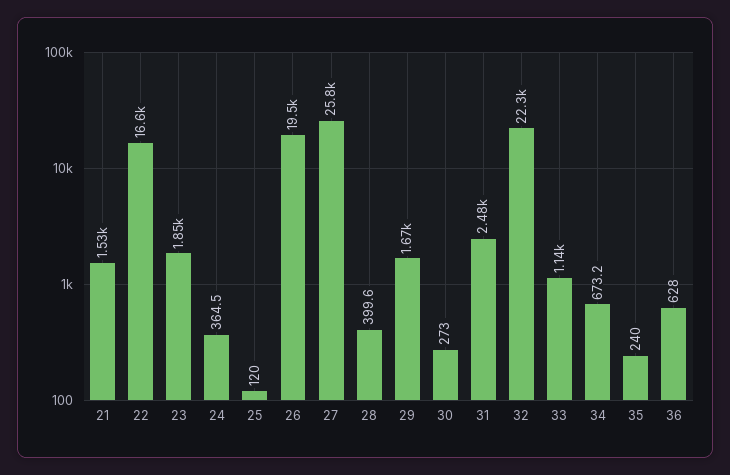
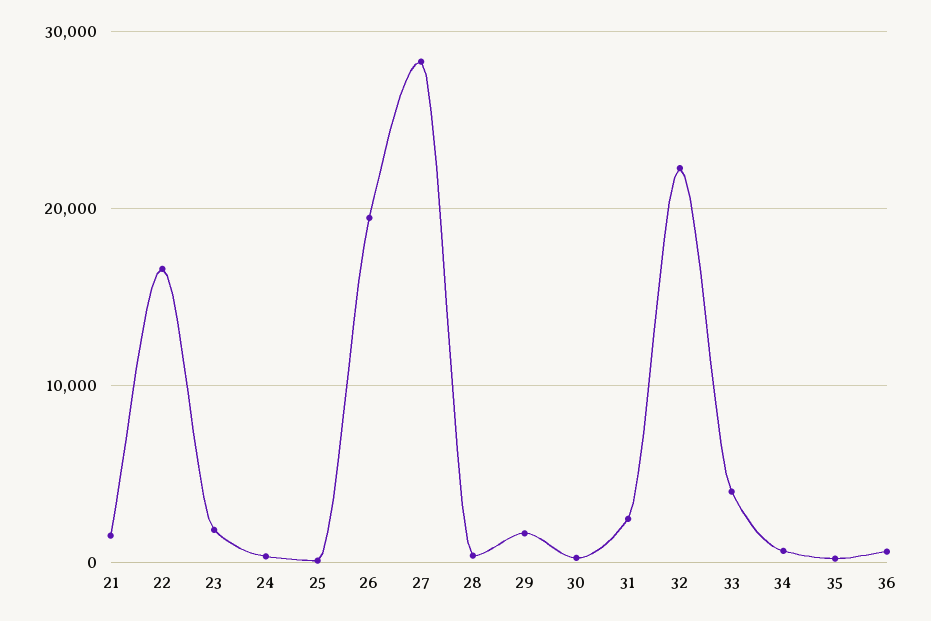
27: 25800 -> 28000
33: 1140 -> 4000

